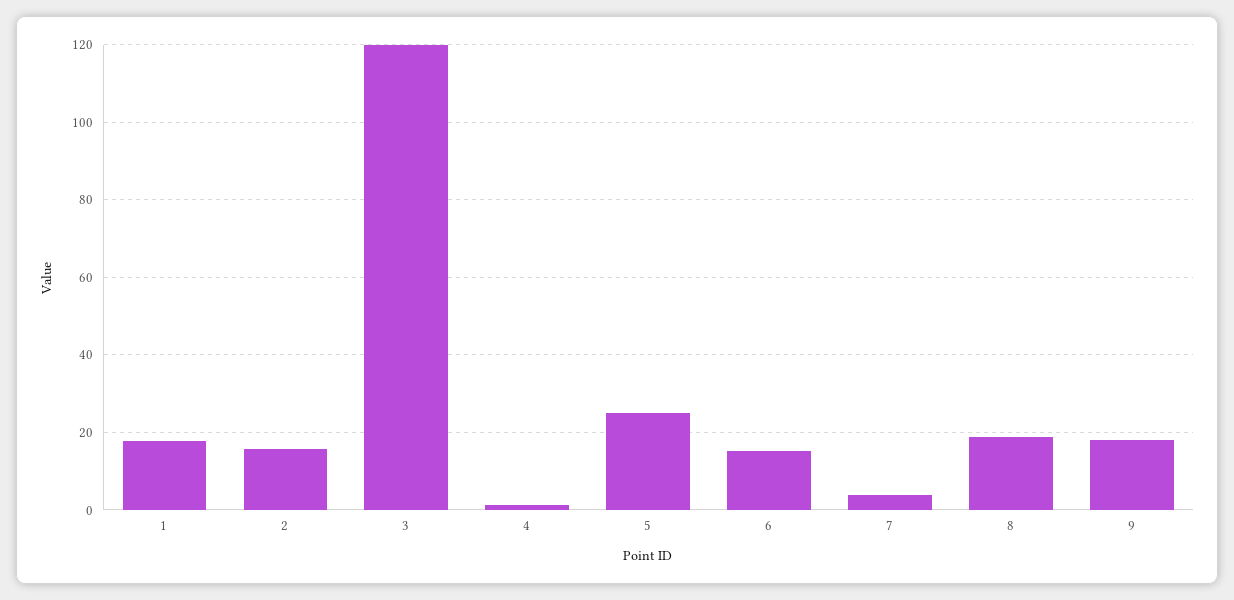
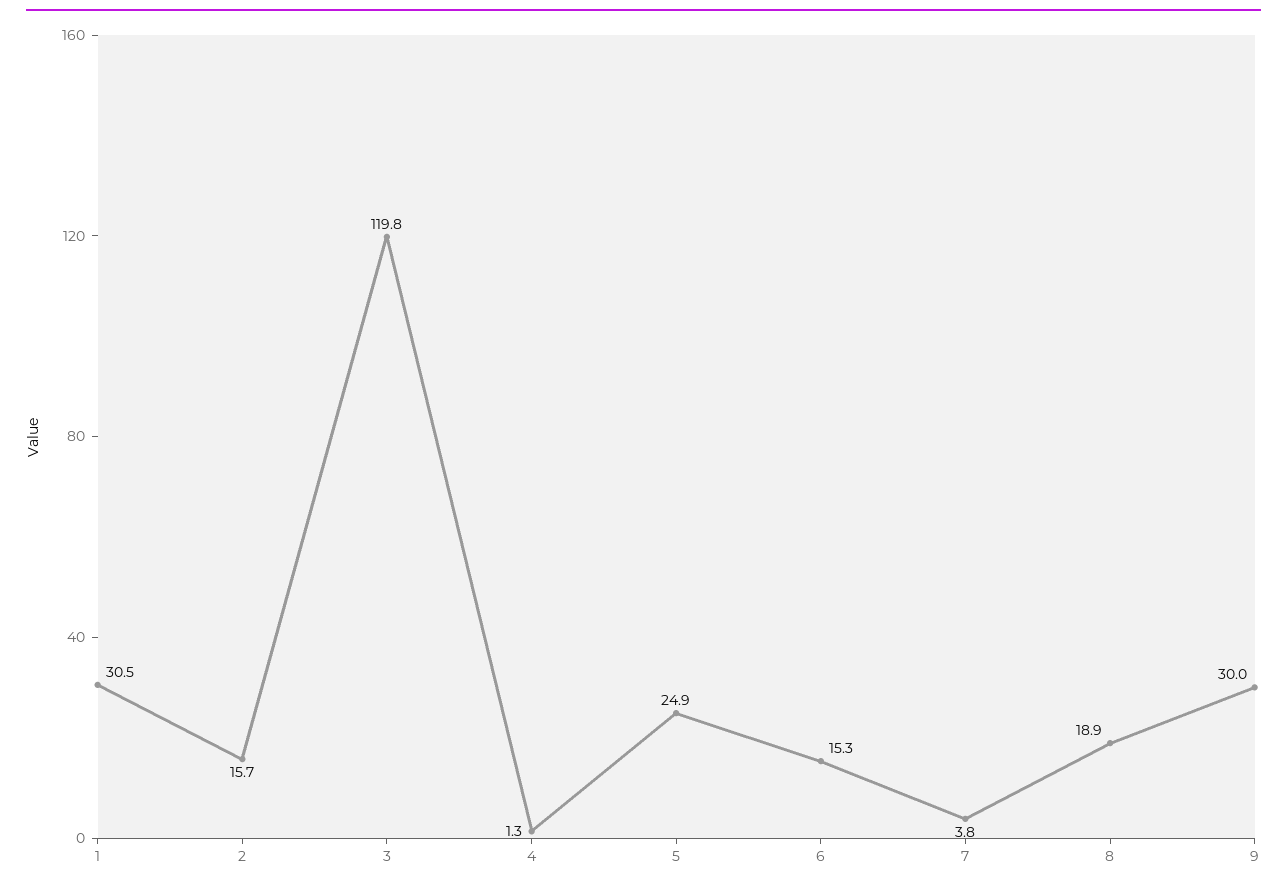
1: 18 -> 30.5
9: 18 -> 30

